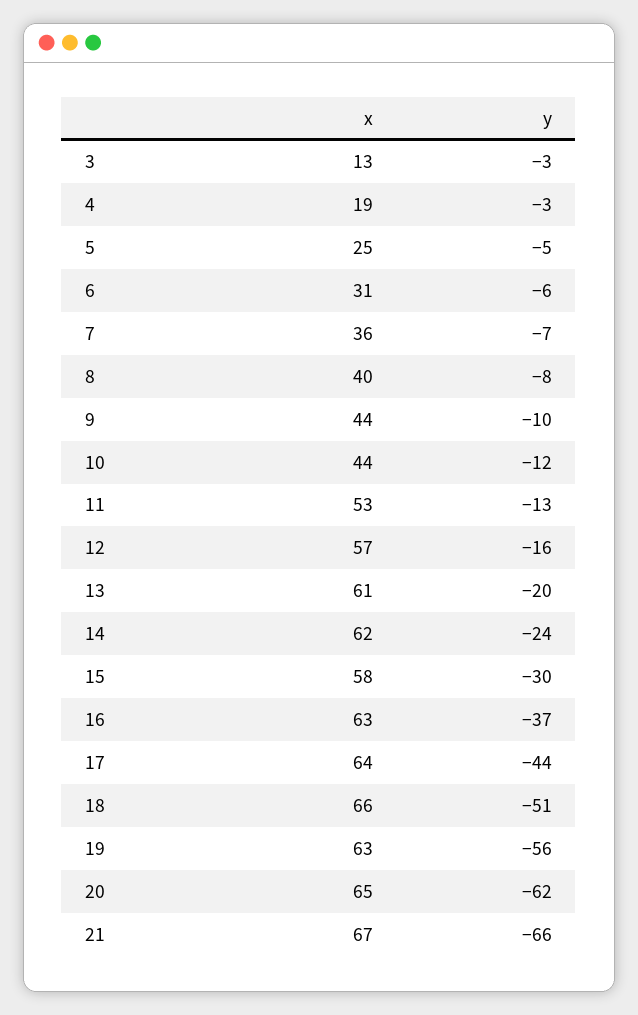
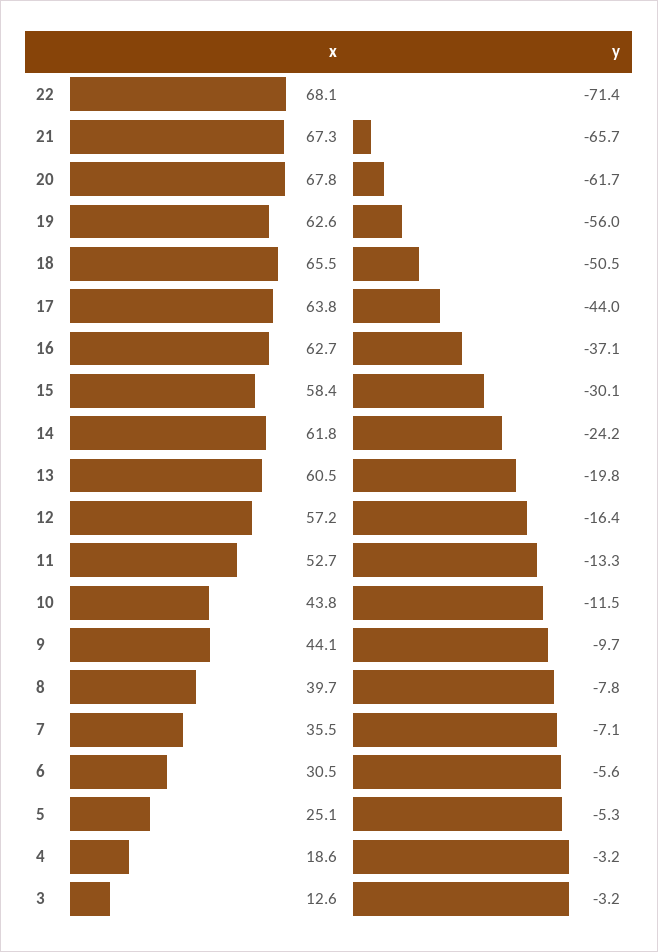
x, 20: 65 -> 67.8
x, 22: none -> 68.1
y, 22: none -> -71.4

